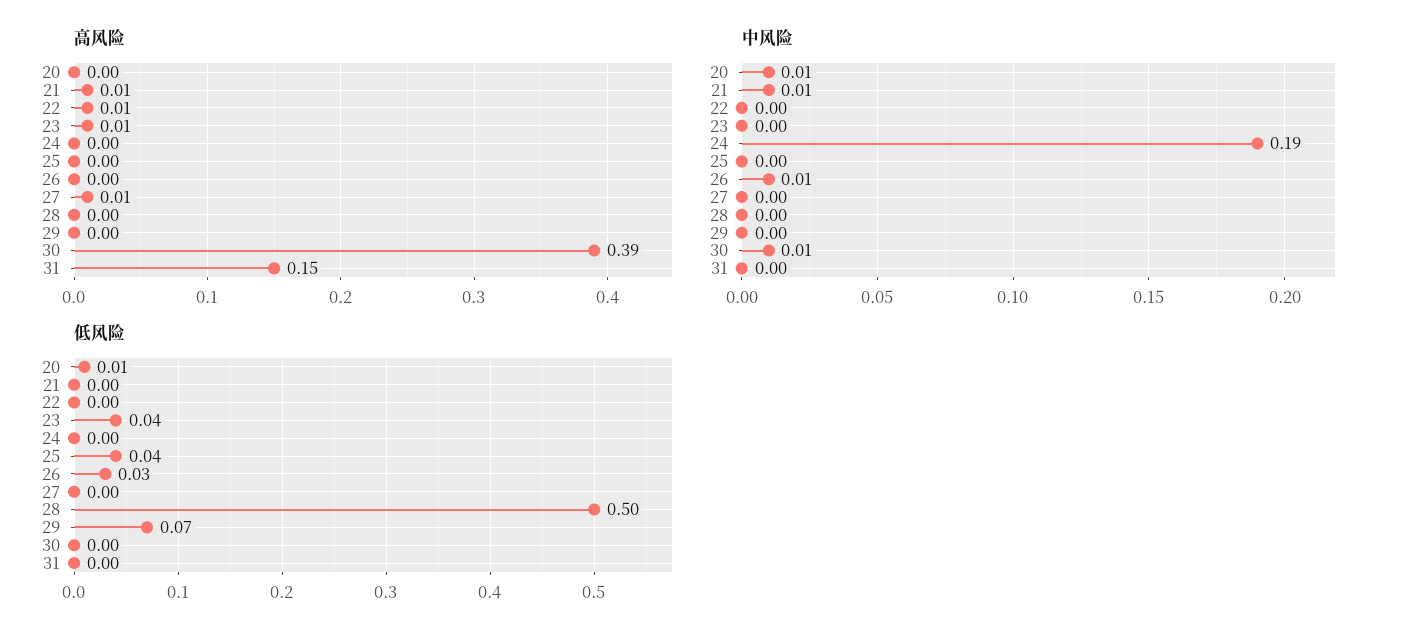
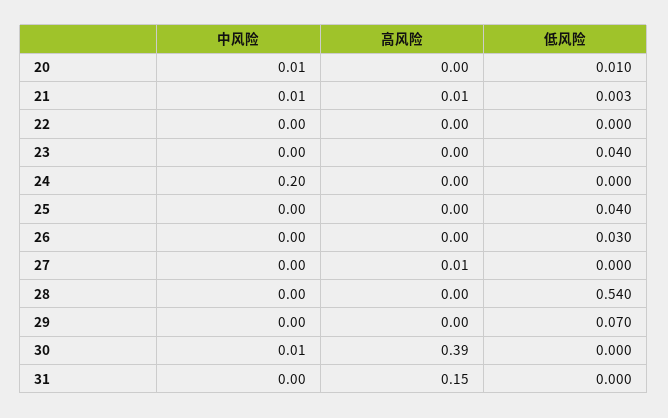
高风险, 22: 0.01 -> 0
高风险, 23: 0.01 -> 0
中风险, 24: 0.19 -> 0.2
中风险, 26: 0.01 -> 0
低风险, 28: 0.5 -> 0.54

